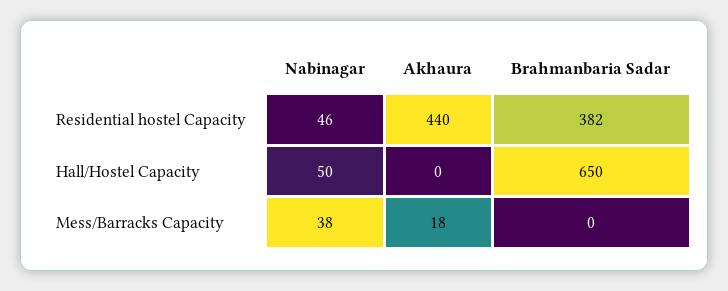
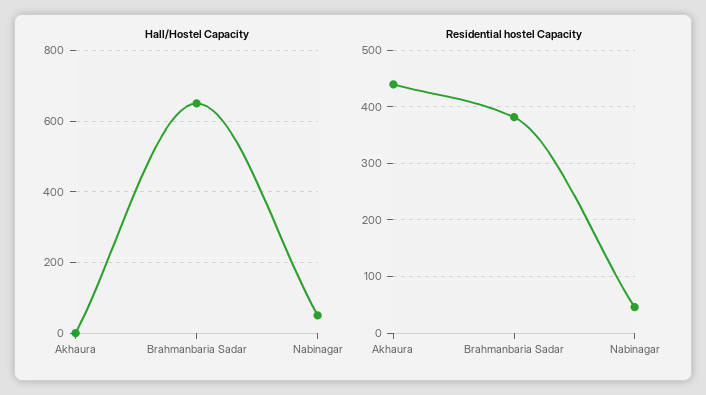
Mess/Barracks Capacity, Nabinagar: 38 -> none
Mess/Barracks Capacity, Akhaura: 18 -> none
Mess/Barracks Capacity, Brahmanbaria Sadar: 0 -> none

